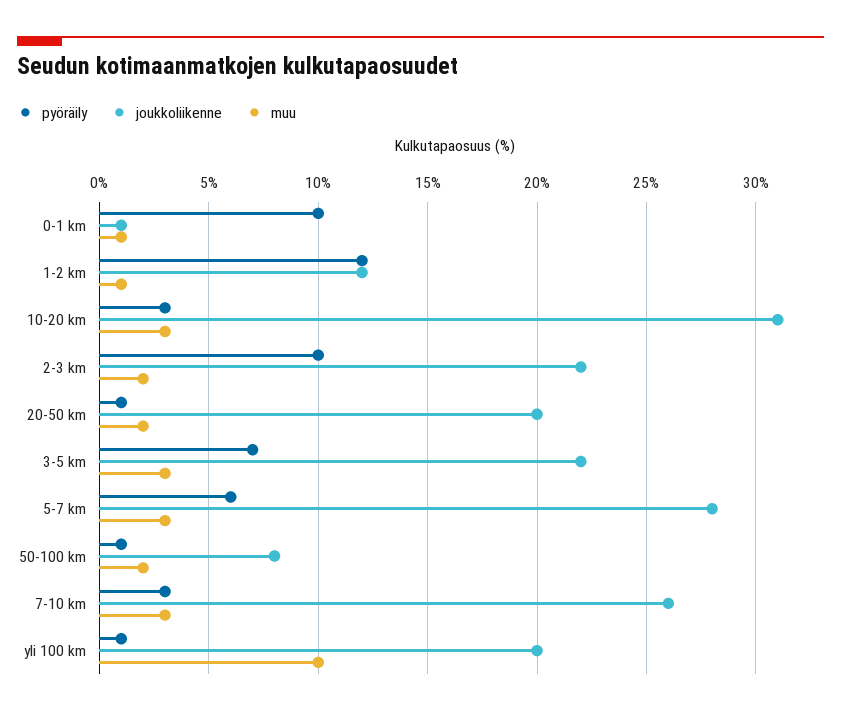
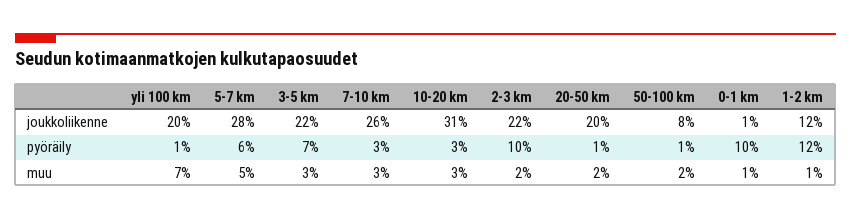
muu, 5-7 km: 3 -> 5
muu, yli 100 km: 10 -> 7

